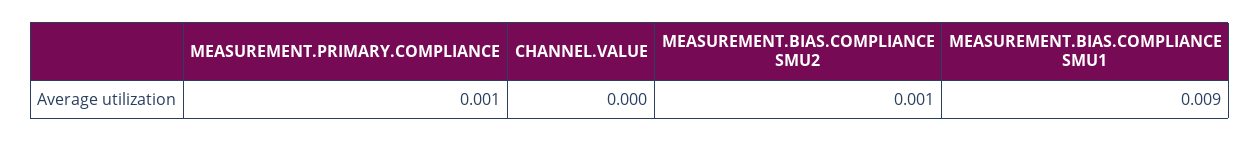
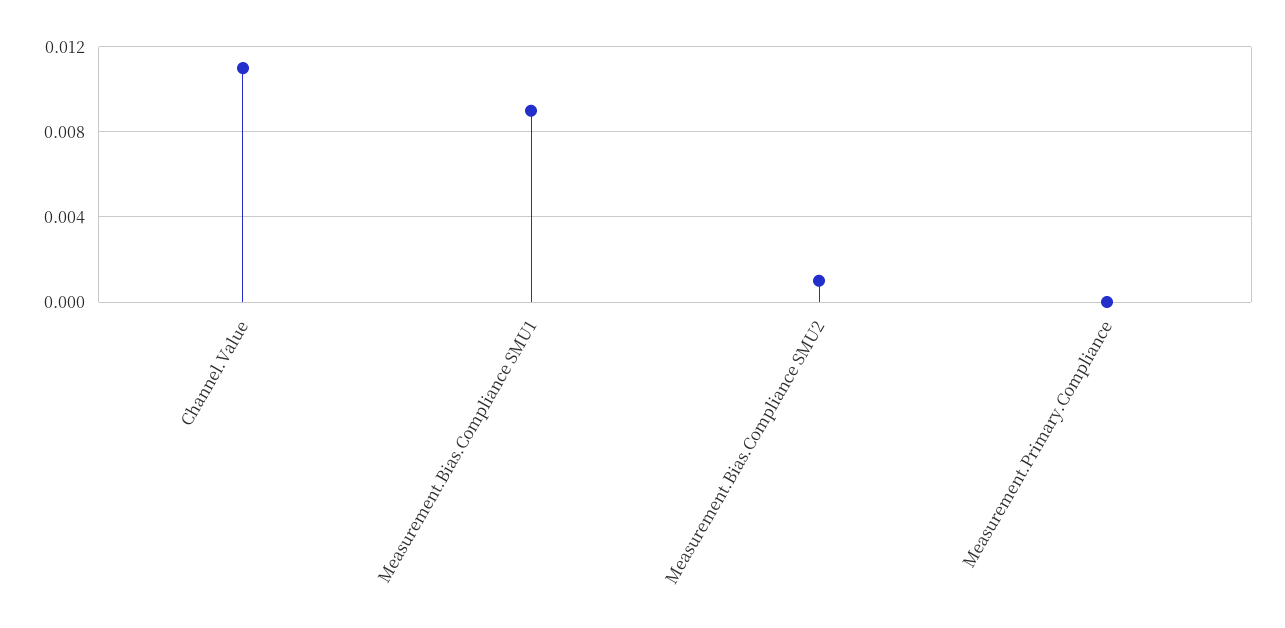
MEASUREMENT.PRIMARY.COMPLIANCE: 0.001 -> 0
CHANNEL.VALUE: 0 -> 0.011

